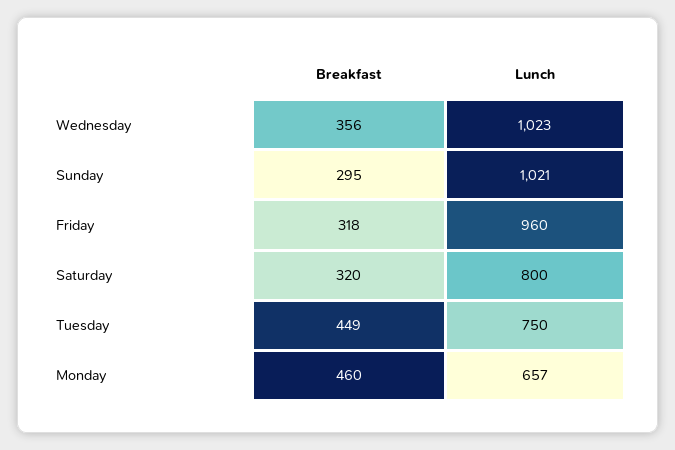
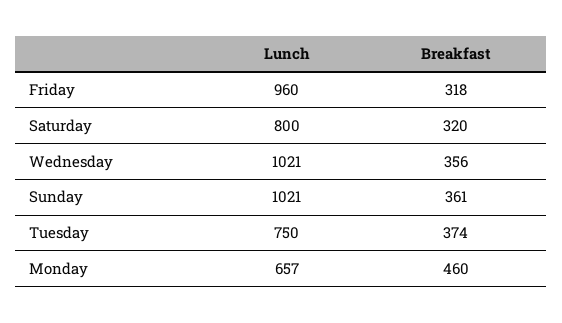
Lunch, Wednesday: 1023 -> 1021
Breakfast, Sunday: 295 -> 361
Breakfast, Tuesday: 449 -> 374

